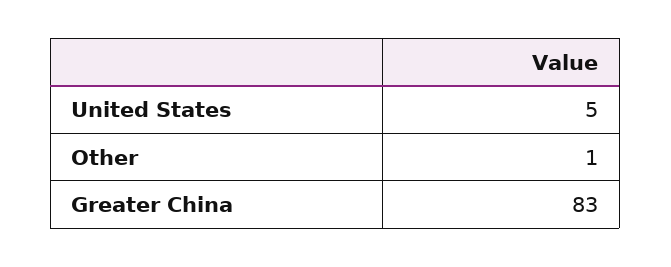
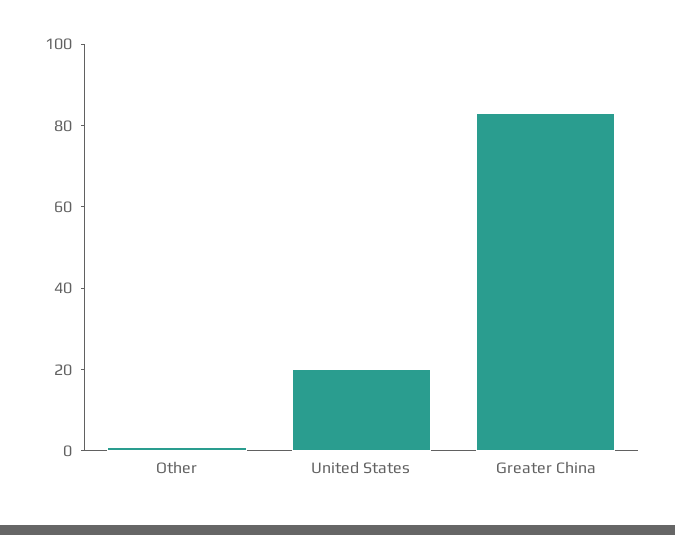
United States: 5 -> 20

